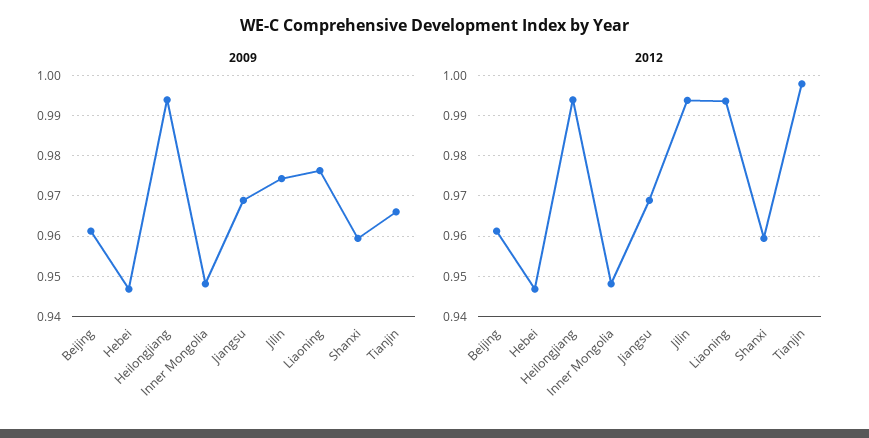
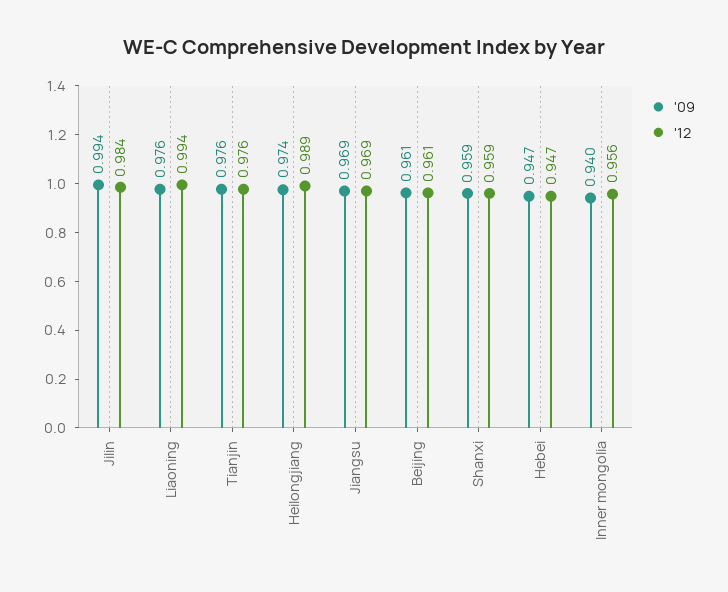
2009, Heilongjiang: 0.994 -> 0.974
2009, Inner Mongolia: 0.948 -> 0.94
2009, Jilin: 0.974 -> 0.994
2009, Tianjin: 0.966 -> 0.976
2012, Heilongjiang: 0.994 -> 0.989
2012, Inner Mongolia: 0.948 -> 0.956
2012, Jilin: 0.994 -> 0.984
2012, Tianjin: 0.998 -> 0.976

